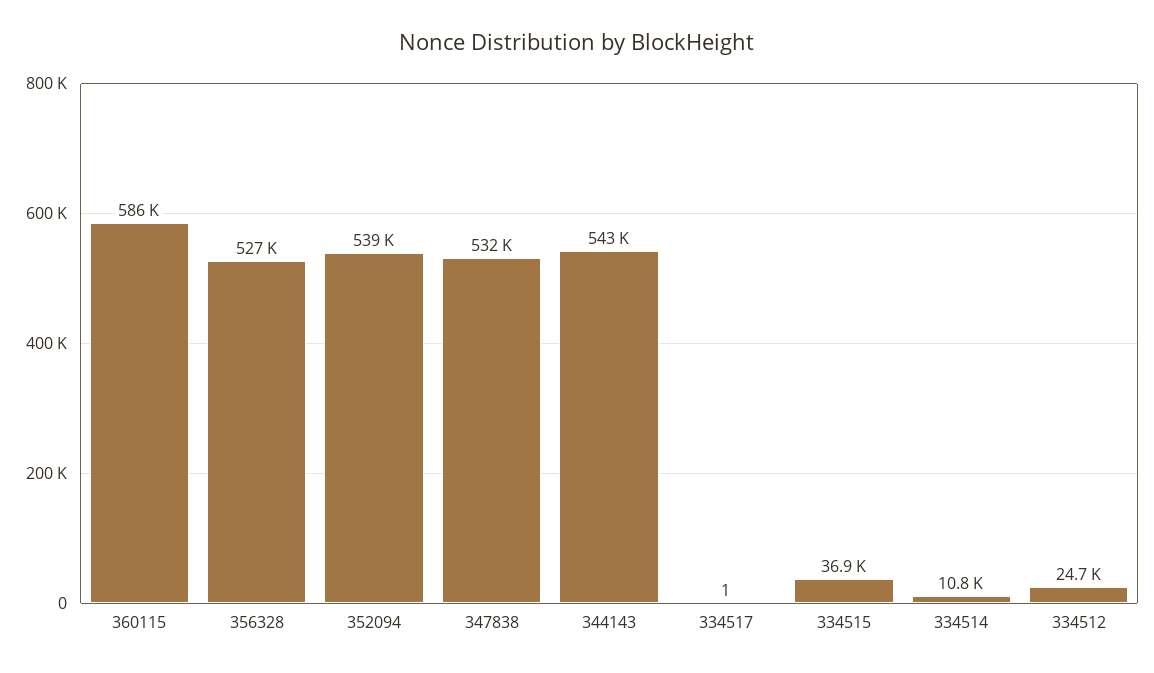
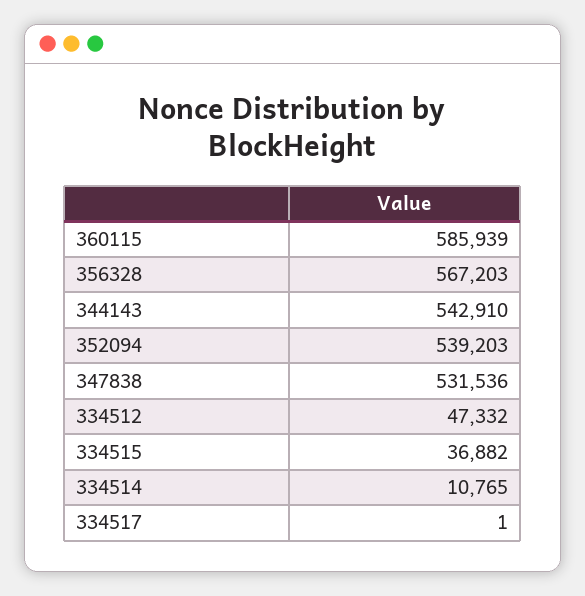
356328: 527000 -> 567203
334512: 24700 -> 47332

